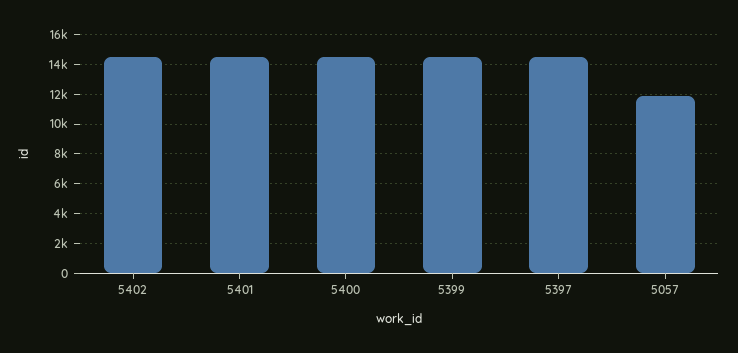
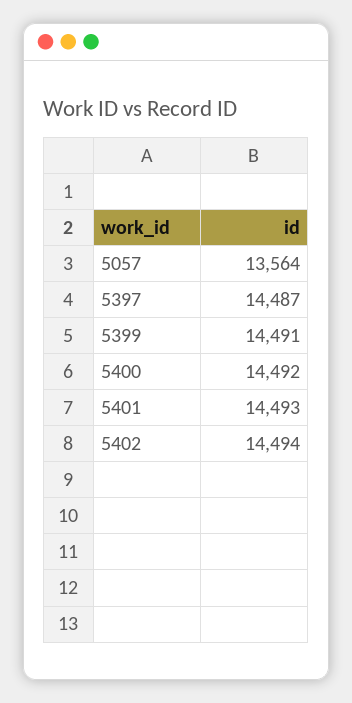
5057: 12000 -> 13564

